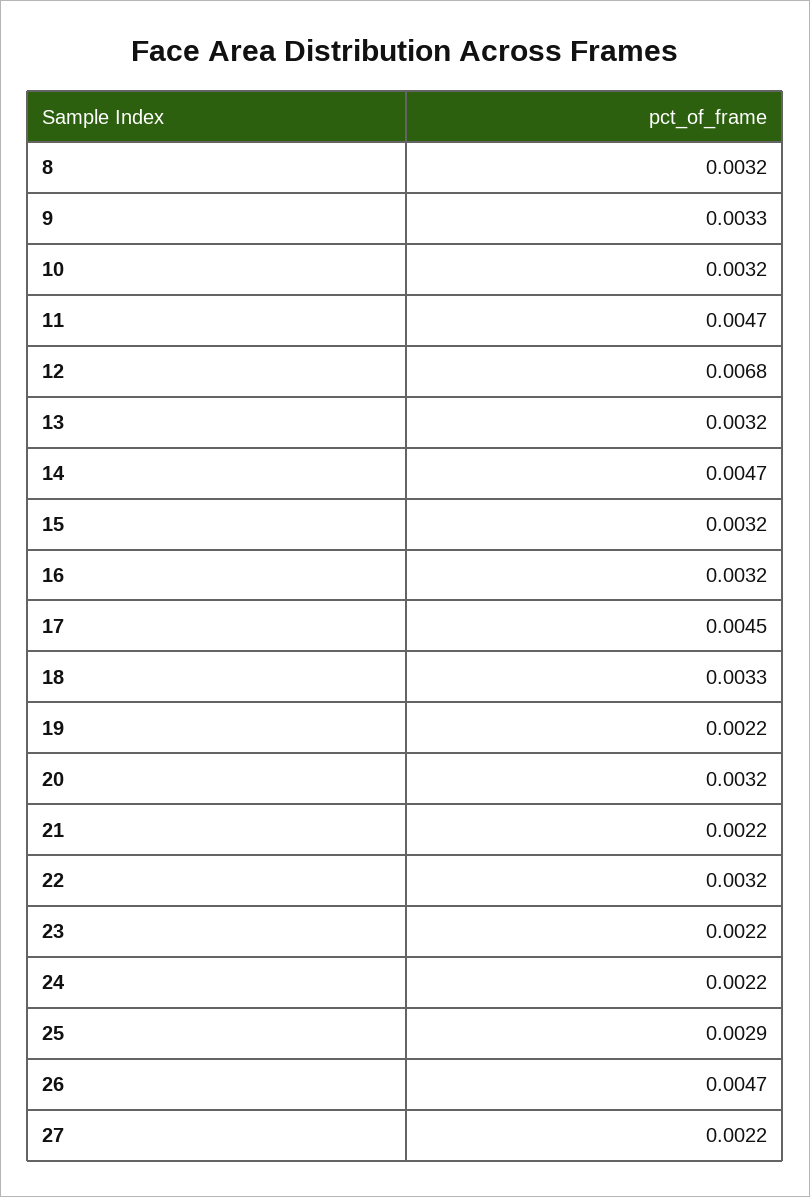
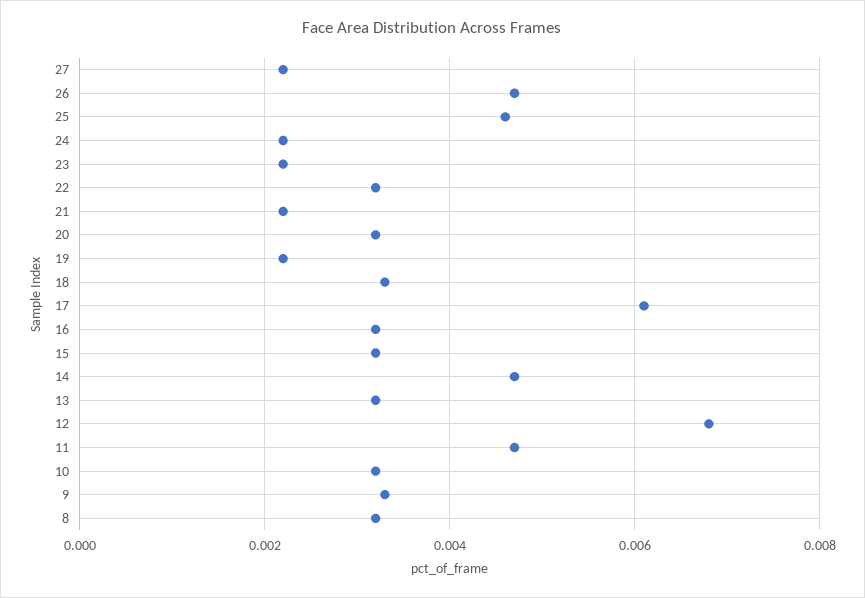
17: 0.0045 -> 0.006
25: 0.0029 -> 0.0045

